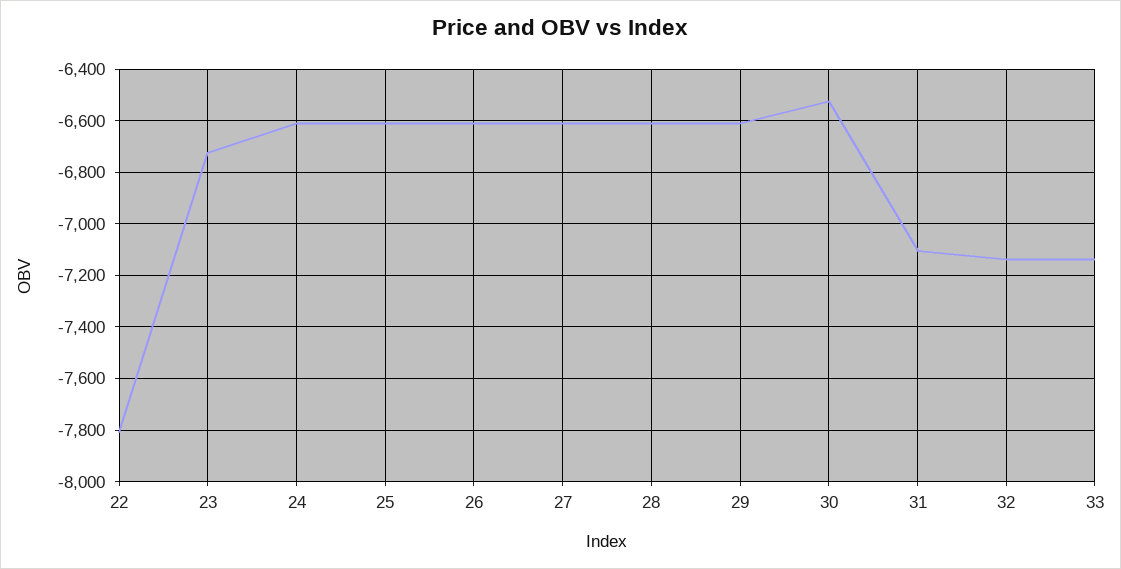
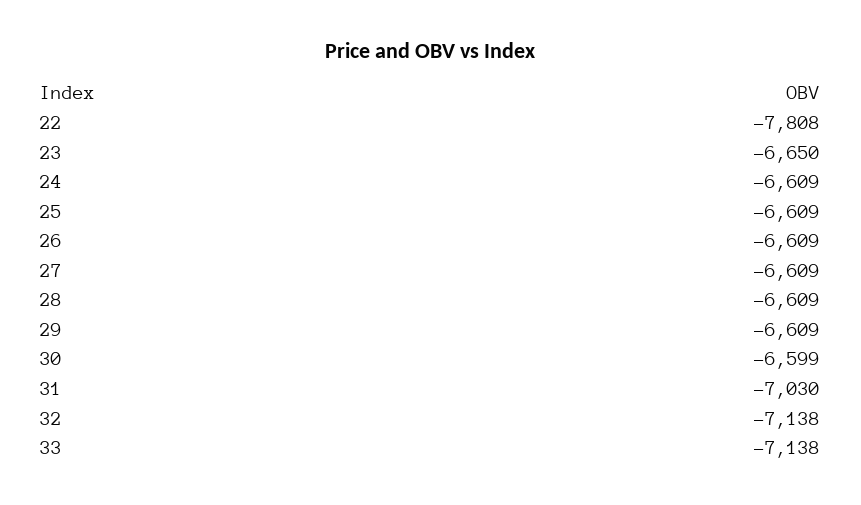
23: -6725 -> -6650
30: -6525 -> -6599
31: -7100 -> -7030

